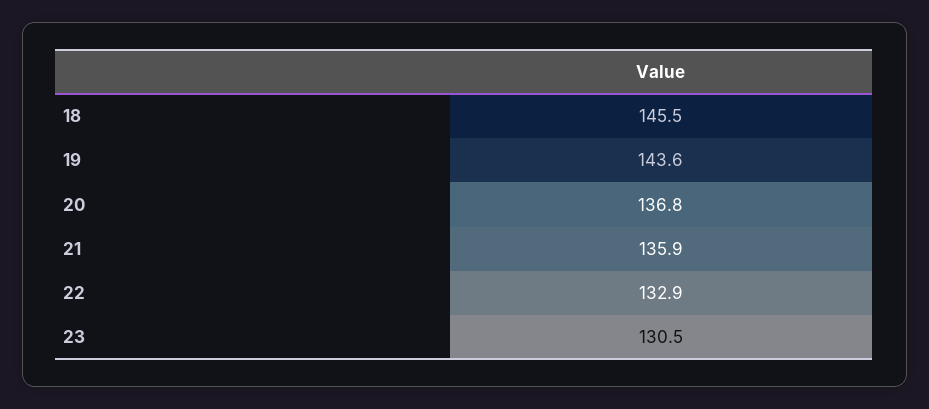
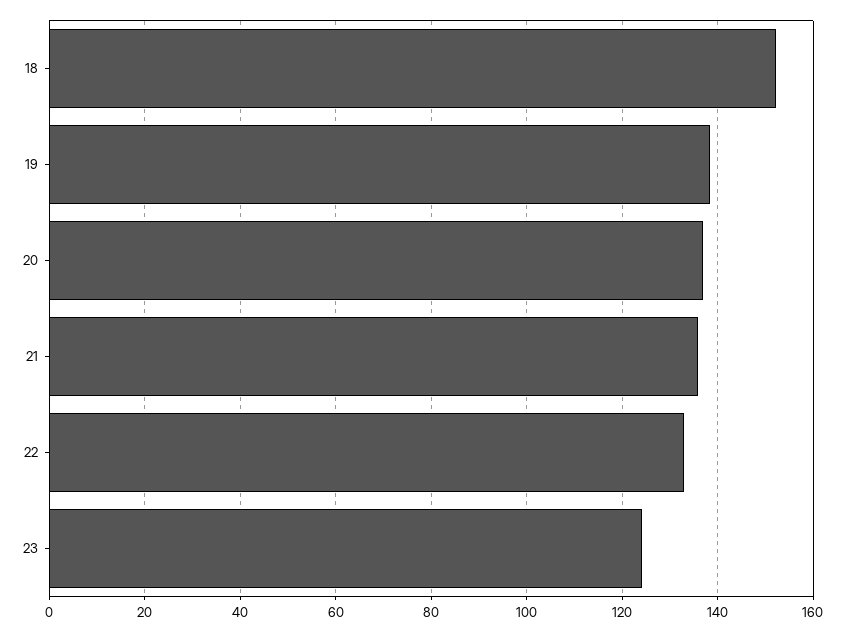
18: 145.5 -> 152
19: 143.6 -> 138
23: 130.5 -> 124

